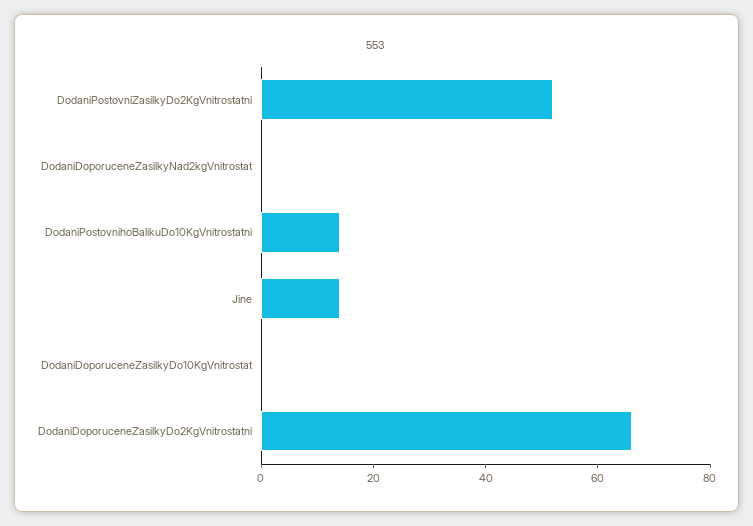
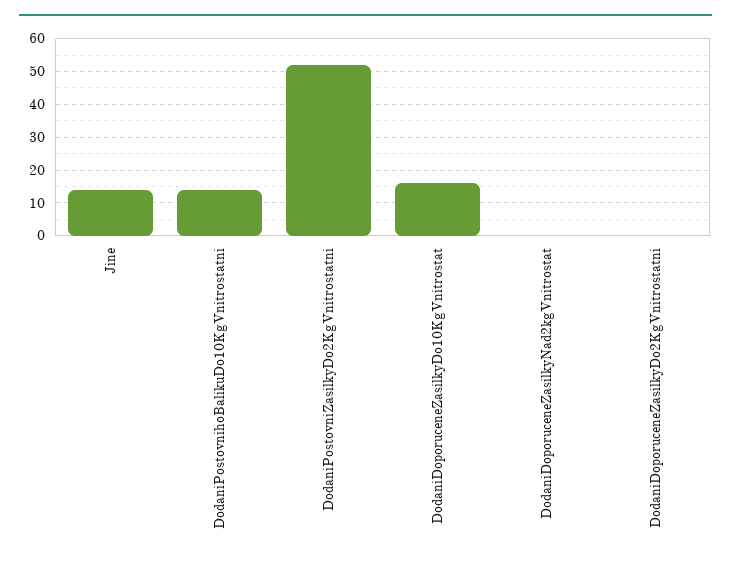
DodaniDoporuceneZasilkyDo10KgVnitrostat: 0 -> 15
DodaniDoporuceneZasilkyDo2KgVnitrostatni: 65 -> 0

